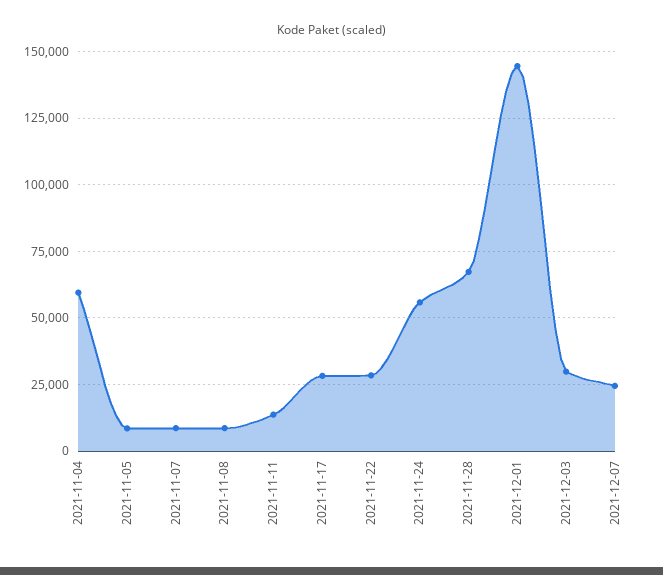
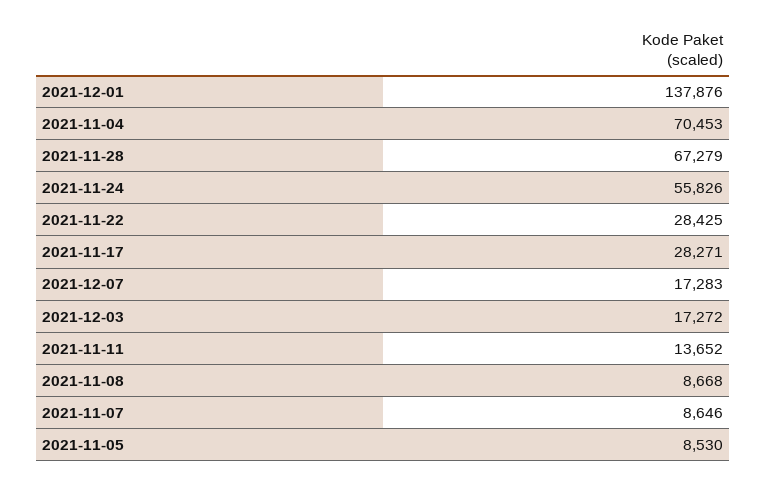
2021-11-04: 60000 -> 70453
2021-12-01: 145000 -> 137876
2021-12-03: 30000 -> 17272
2021-12-07: 25000 -> 17283

